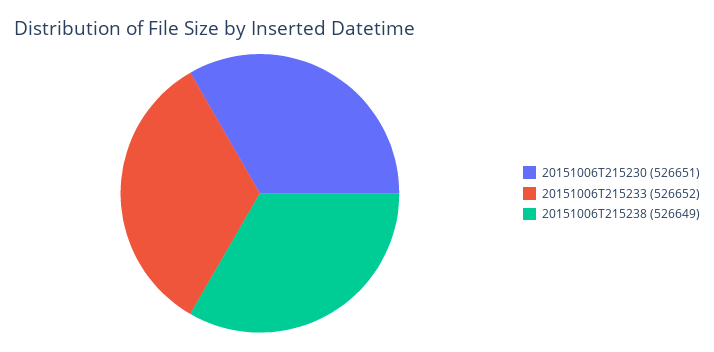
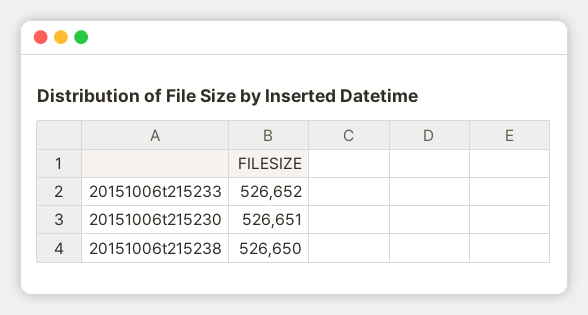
20151006T215238: 526649 -> 526650

